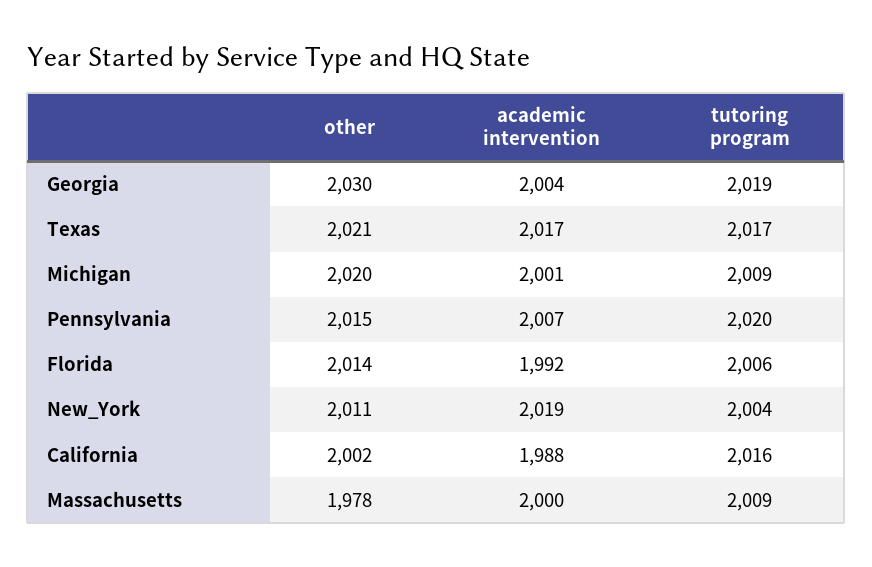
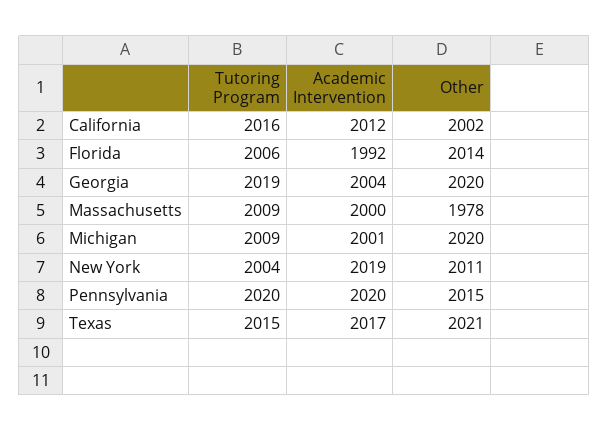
other, Georgia: 2030 -> 2020
tutoring program, Texas: 2017 -> 2015
academic intervention, Pennsylvania: 2007 -> 2020
academic intervention, California: 1988 -> 2012

